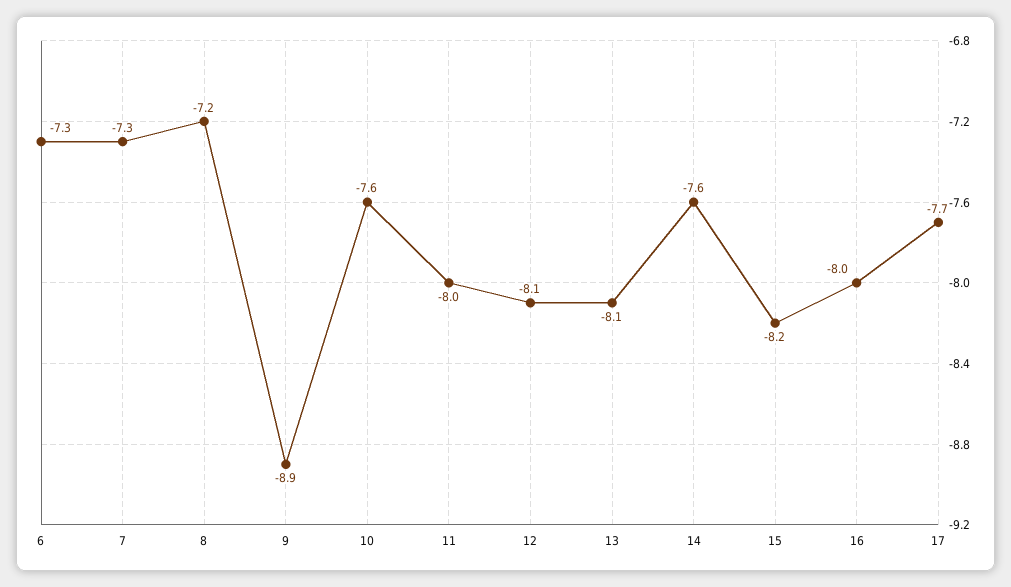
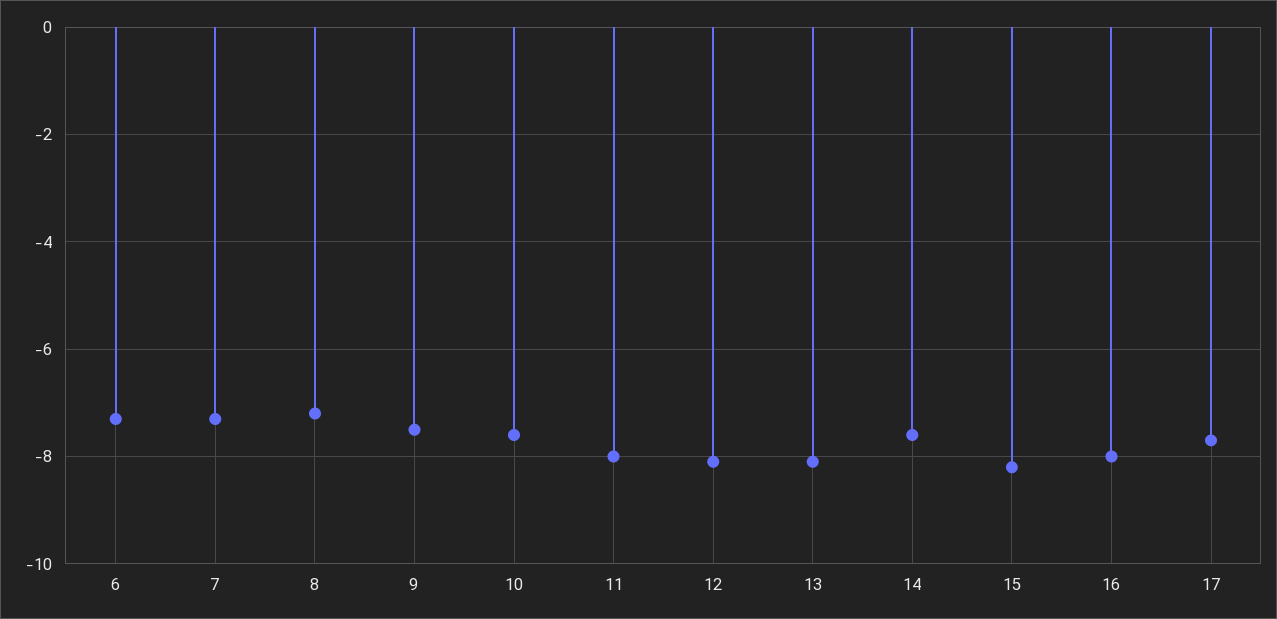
9: -8.9 -> -7.5

